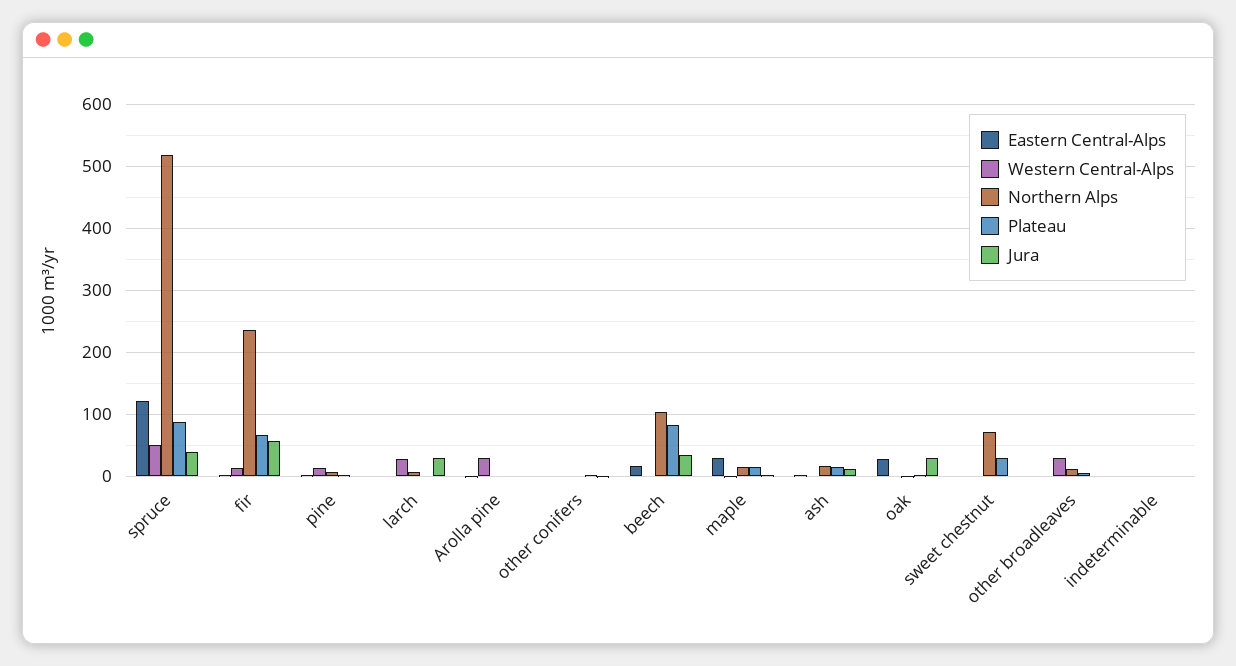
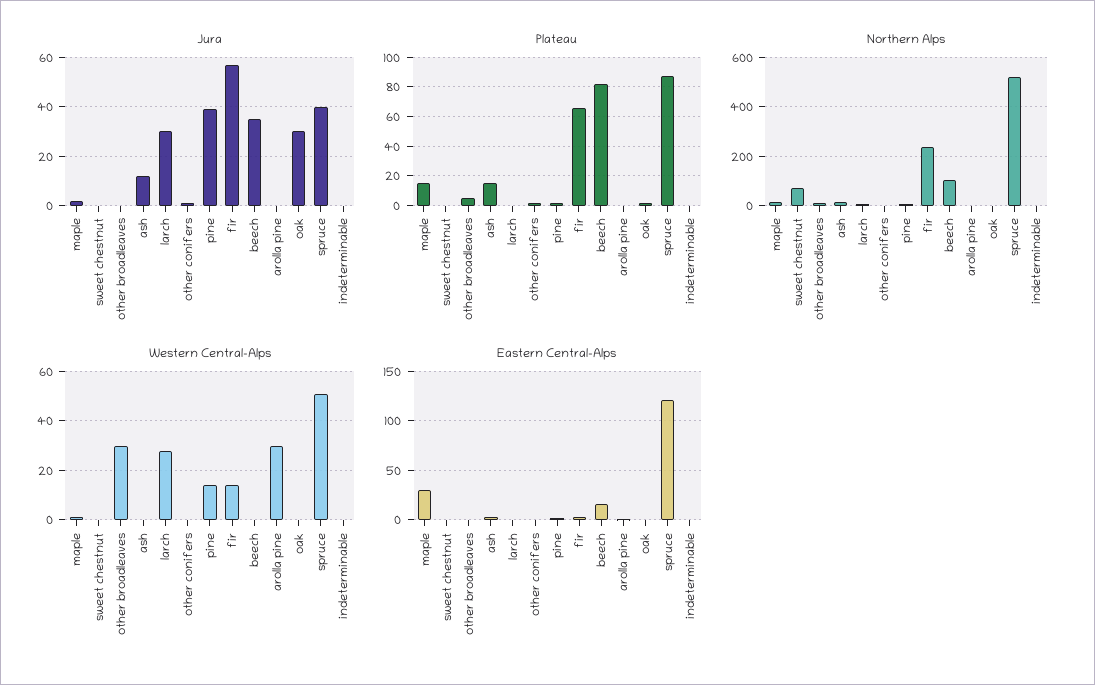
Jura, pine: 0 -> 40
Eastern Central-Alps, oak: 30 -> 0
Plateau, sweet chestnut: 30 -> 0

